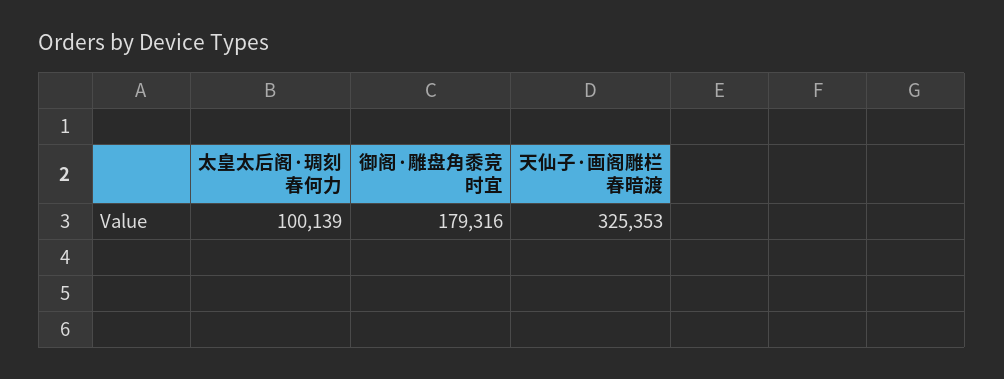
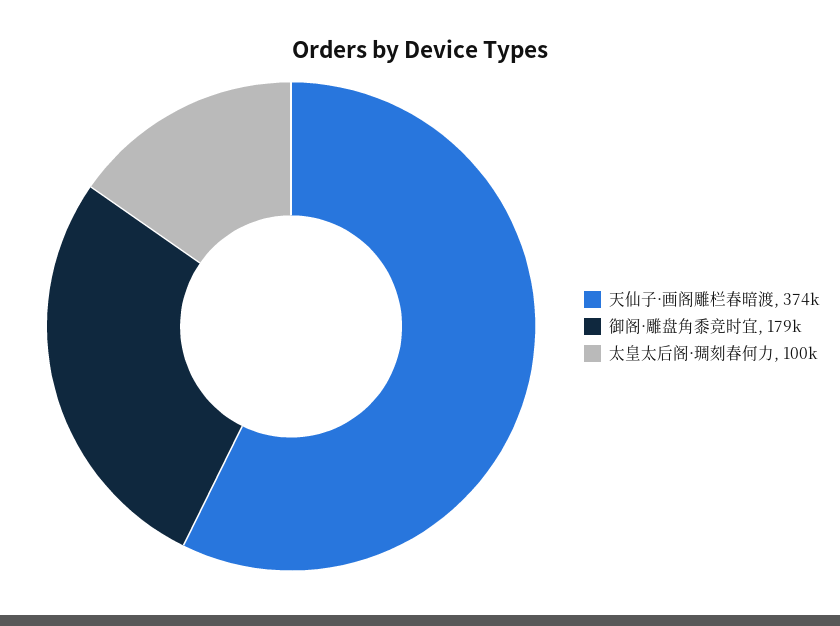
天仙子·画阁雕栏春暗渡: 325353 -> 374000

